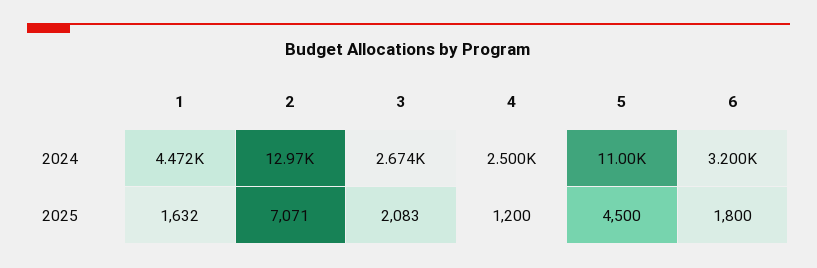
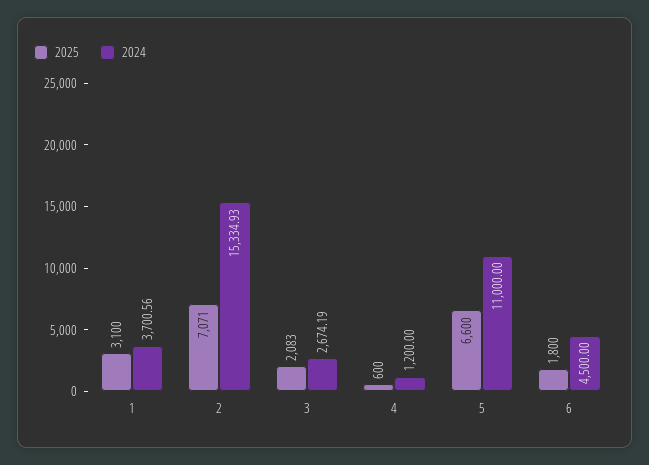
2024, 1: 4472 -> 3700.56
2024, 2: 12970 -> 15334.93
2024, 4: 2500 -> 1200
2024, 6: 3200 -> 4500
2025, 1: 1632 -> 3100
2025, 4: 1200 -> 600
2025, 5: 4500 -> 6600

